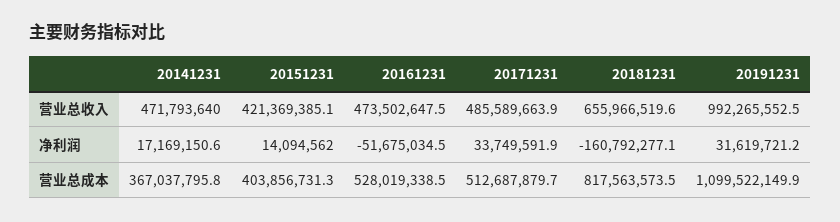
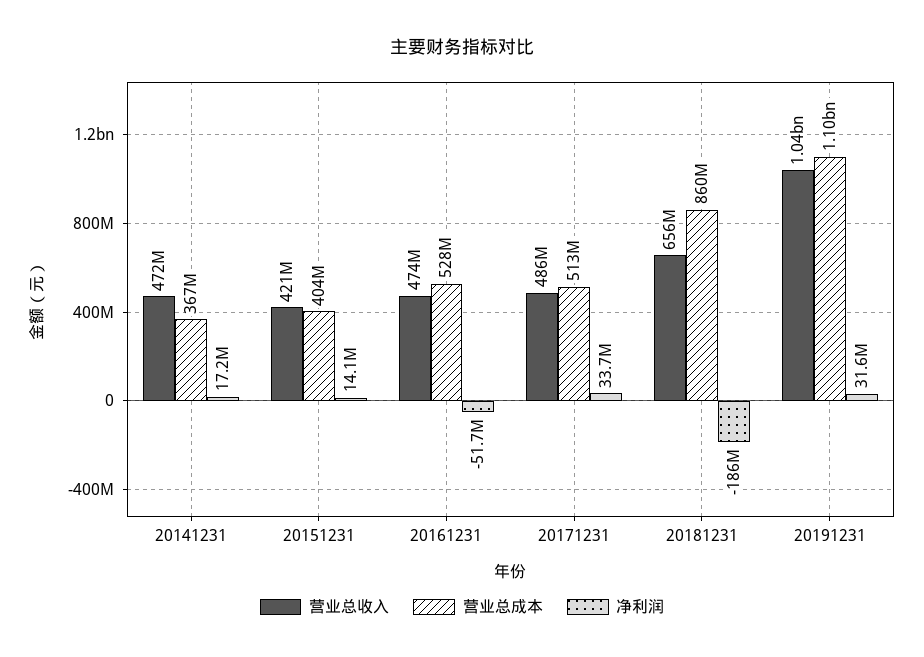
营业总收入, 20191231: 992265552.5 -> 1040000000
净利润, 20181231: -160792277.1 -> -186000000
营业总成本, 20181231: 817563573.5 -> 860000000

